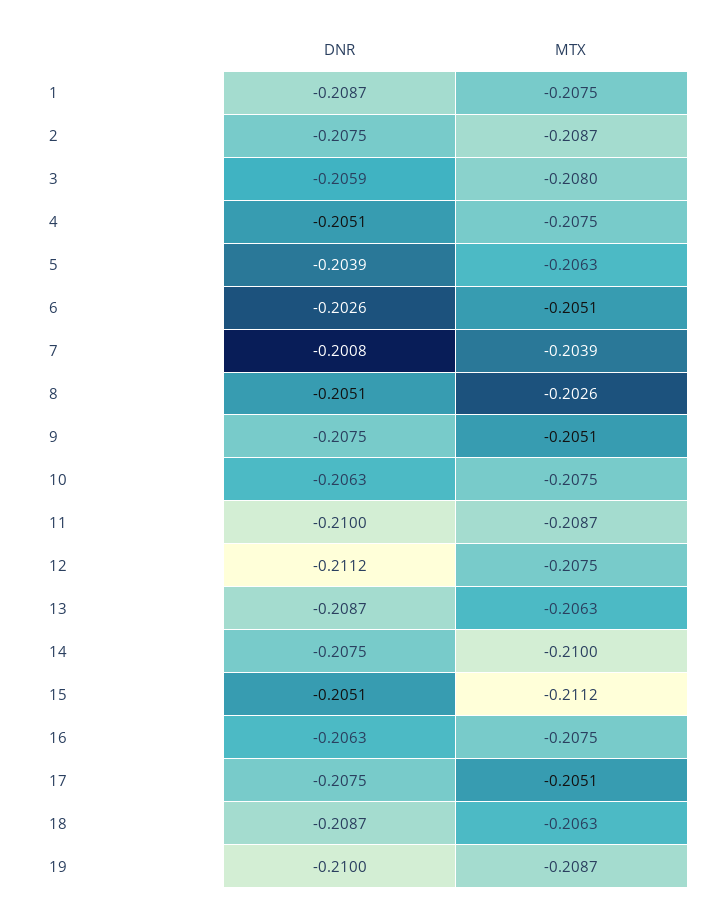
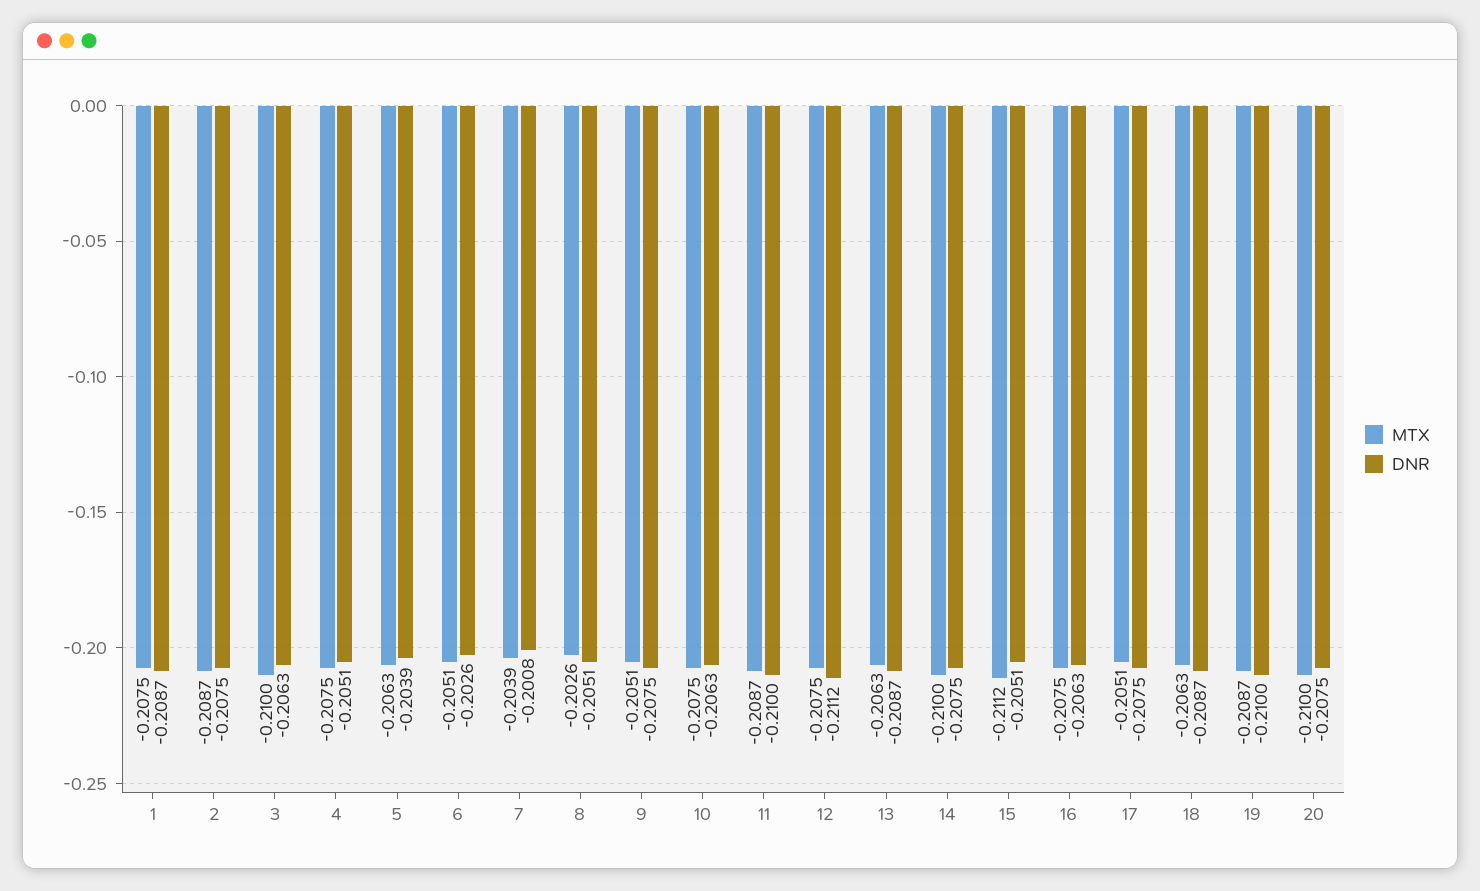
DNR, 3: -0.2059 -> -0.2063
MTX, 3: -0.208 -> -0.21
MTX, 20: none -> -0.21
DNR, 20: none -> -0.2075

